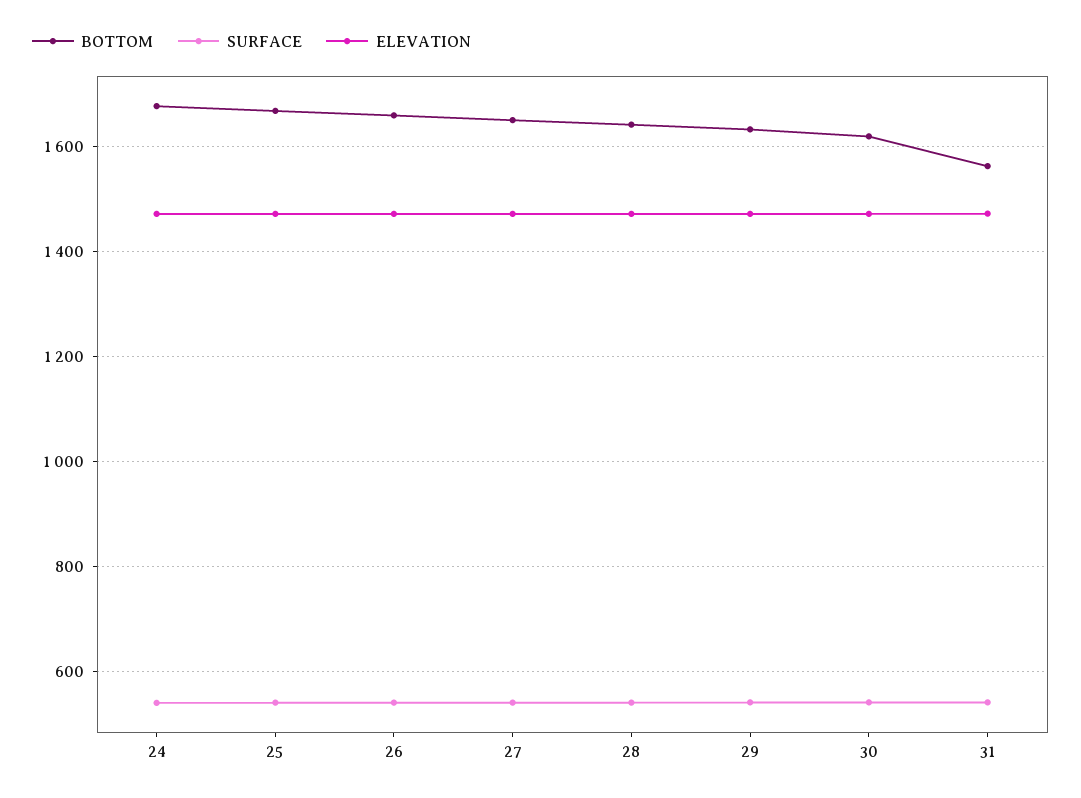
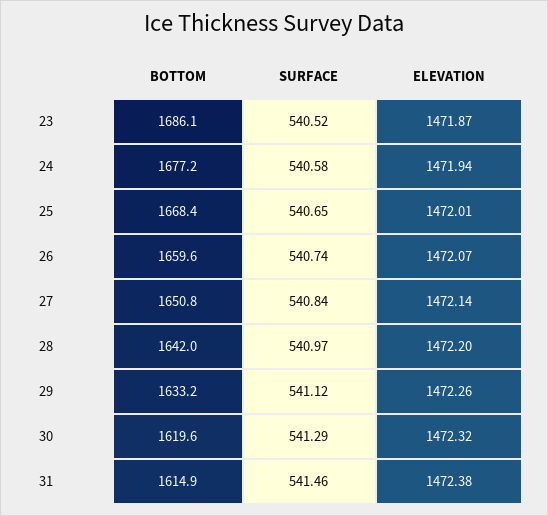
BOTTOM, 31: 1560 -> 1614.9
BOTTOM, 23: none -> 1686.1
SURFACE, 23: none -> 540.52
ELEVATION, 23: none -> 1471.87

